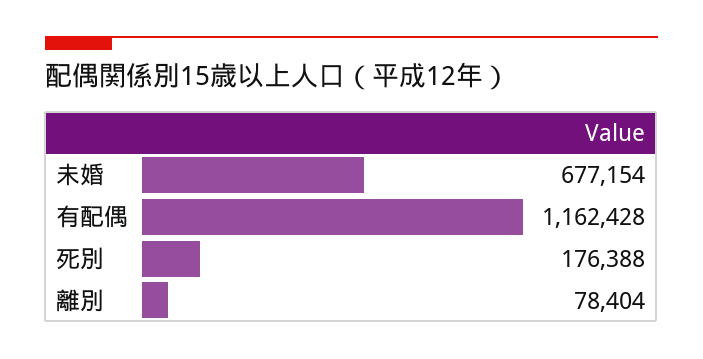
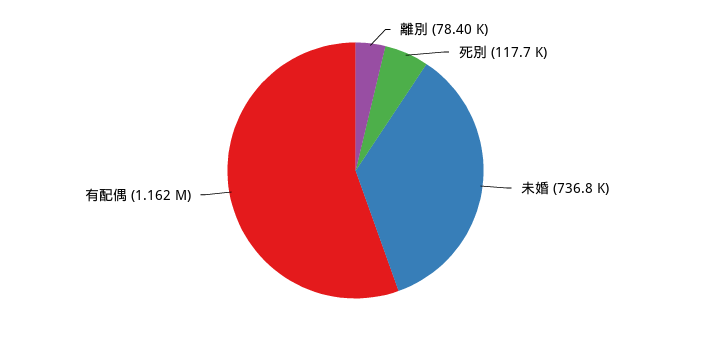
未婚: 677154 -> 736800
死別: 176388 -> 117700

